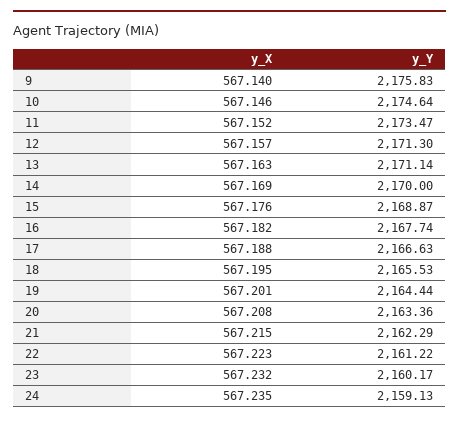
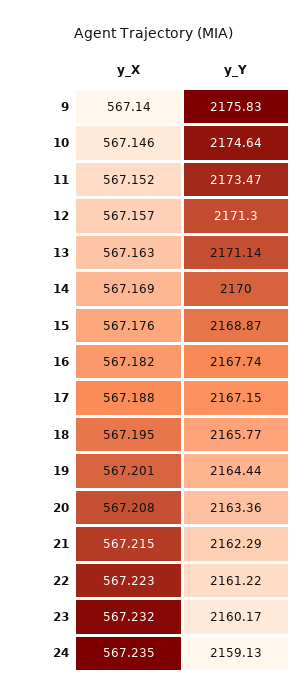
y_Y, 17: 2166.63 -> 2167.15
y_Y, 18: 2165.53 -> 2165.77

